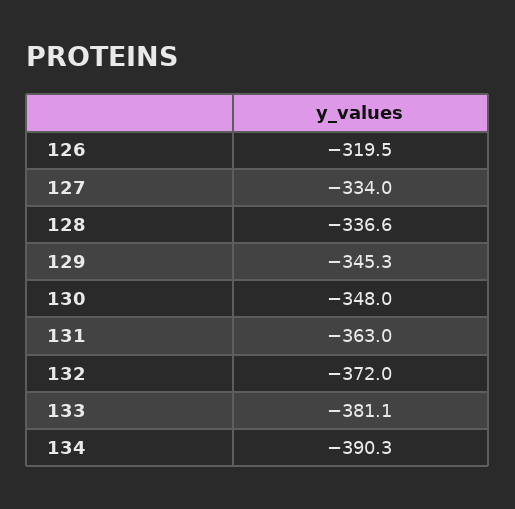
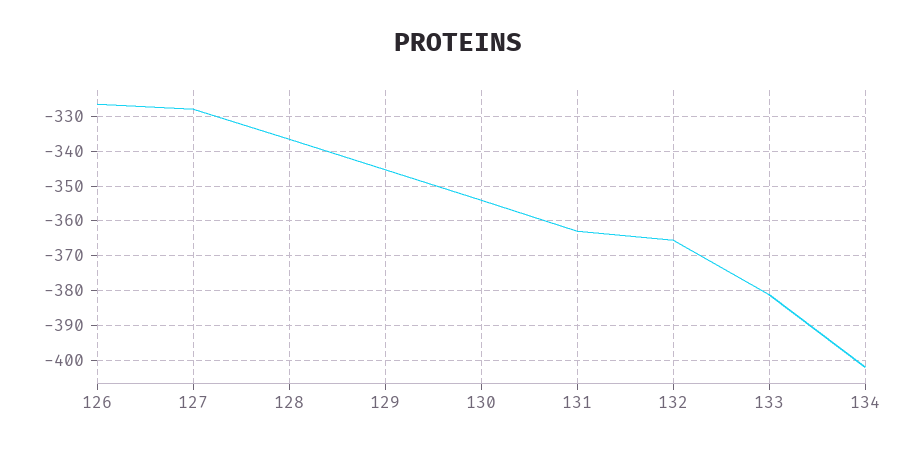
126: -319.5 -> -326
127: -334 -> -328
130: -348 -> -354
132: -372 -> -366
134: -390.3 -> -402

